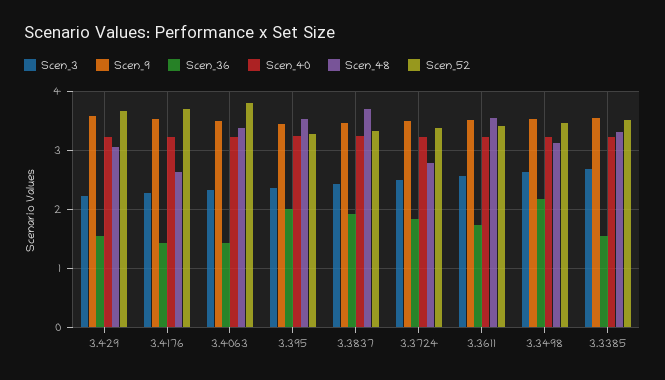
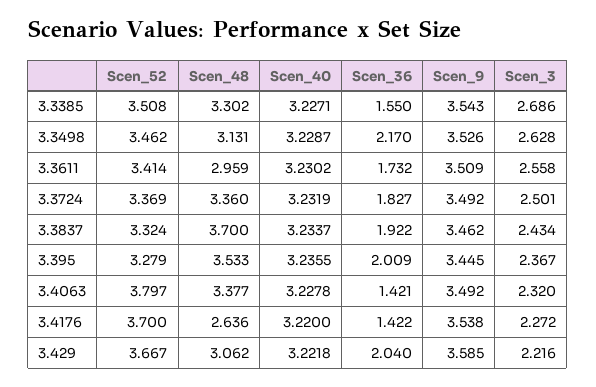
Scen_36, 3.429: 1.6 -> 2.04
Scen_48, 3.3724: 2.8 -> 3.36
Scen_48, 3.3611: 3.6 -> 2.959

